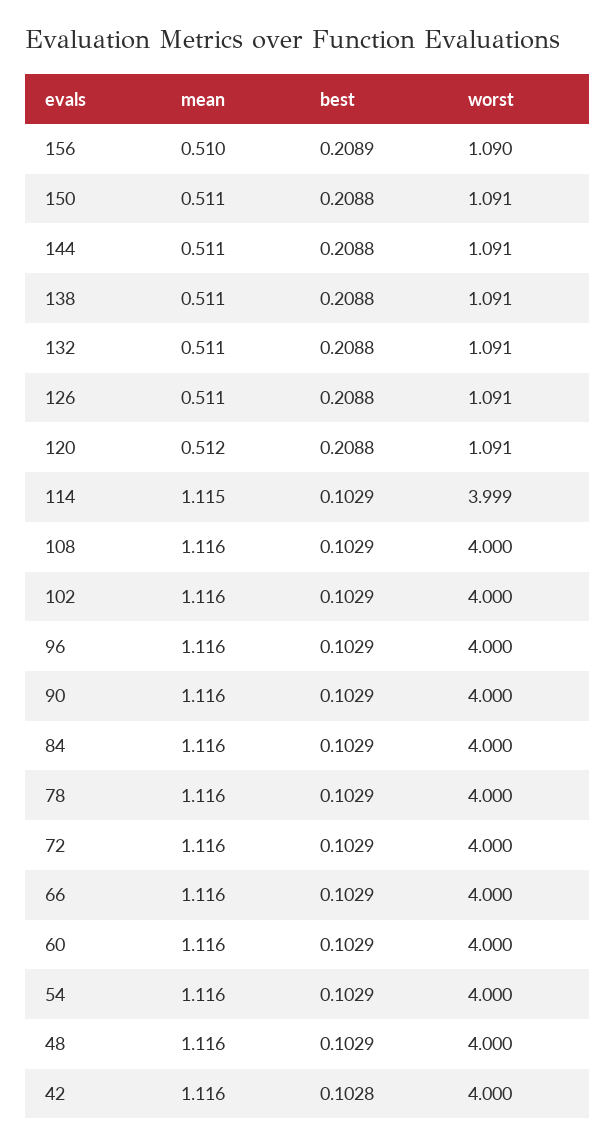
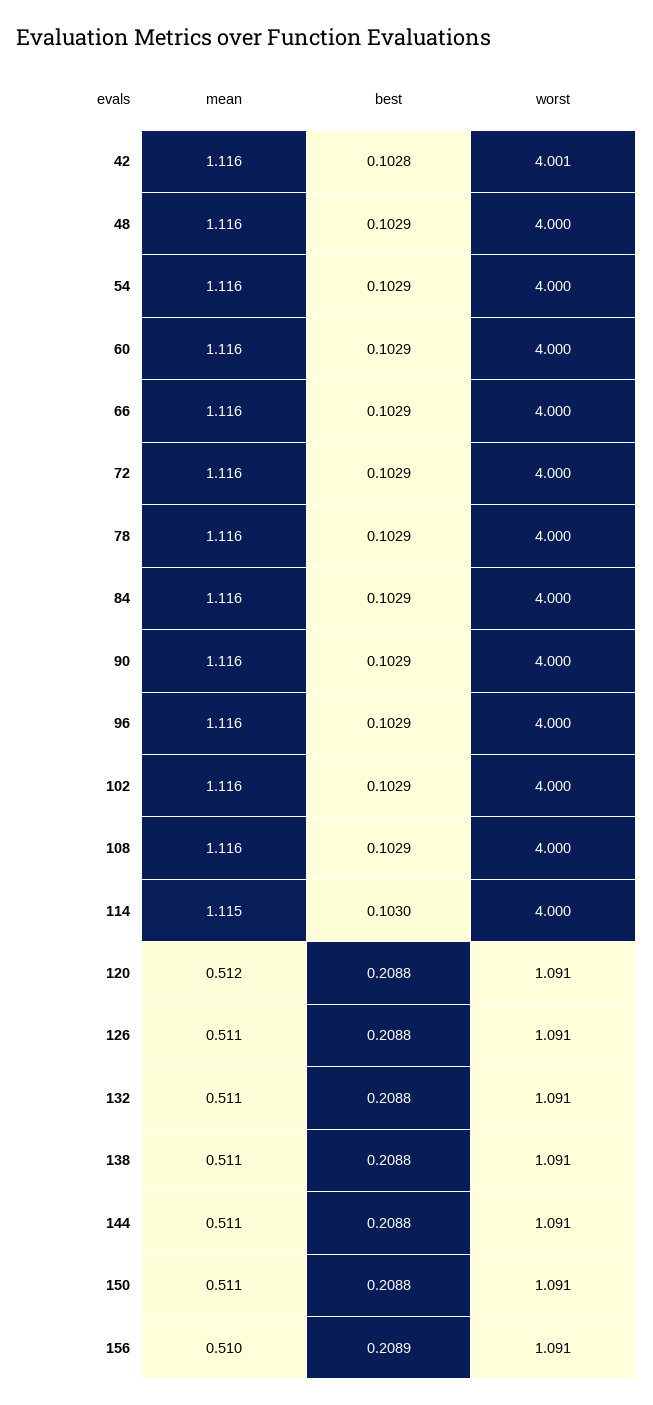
worst, 156: 1.09 -> 1.091
best, 114: 0.1029 -> 0.103
worst, 114: 3.999 -> 4
worst, 42: 4 -> 4.001

